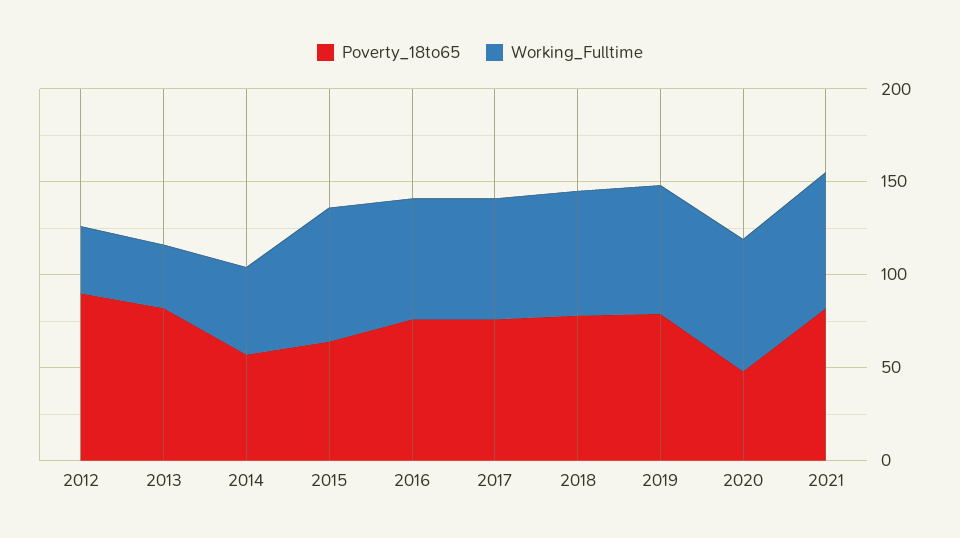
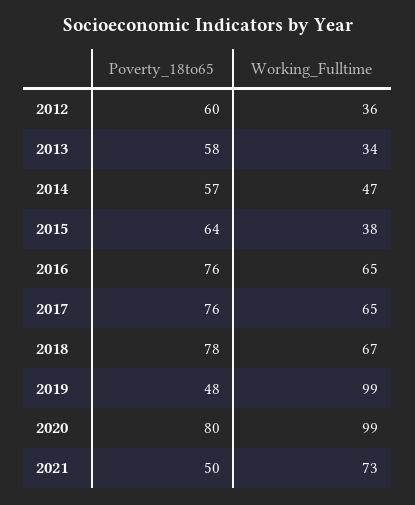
Poverty_18to65, 2012: 90 -> 60
Poverty_18to65, 2013: 80 -> 58
Working_Fulltime, 2015: 70 -> 38
Poverty_18to65, 2019: 80 -> 48
Working_Fulltime, 2019: 70 -> 99
Poverty_18to65, 2020: 50 -> 80
Working_Fulltime, 2020: 70 -> 99
Poverty_18to65, 2021: 80 -> 50

